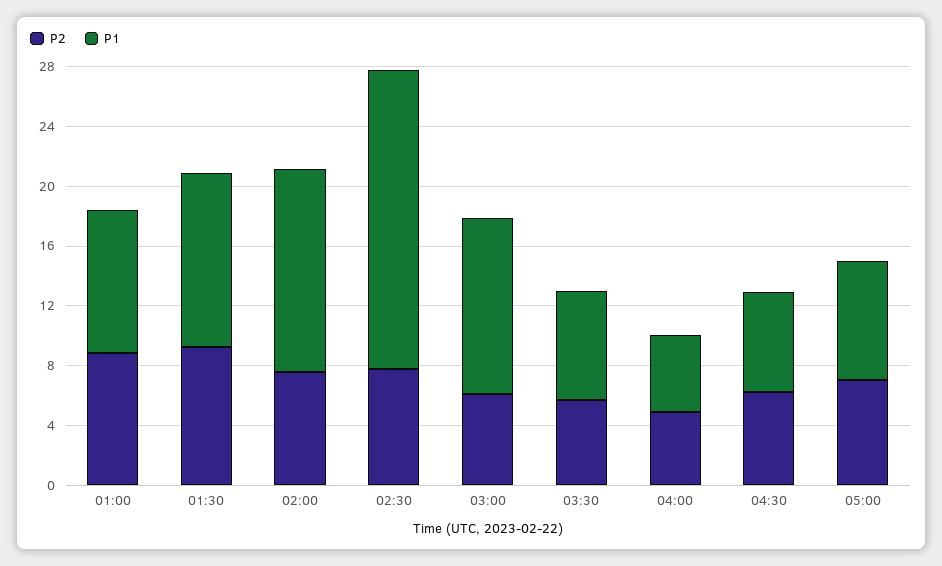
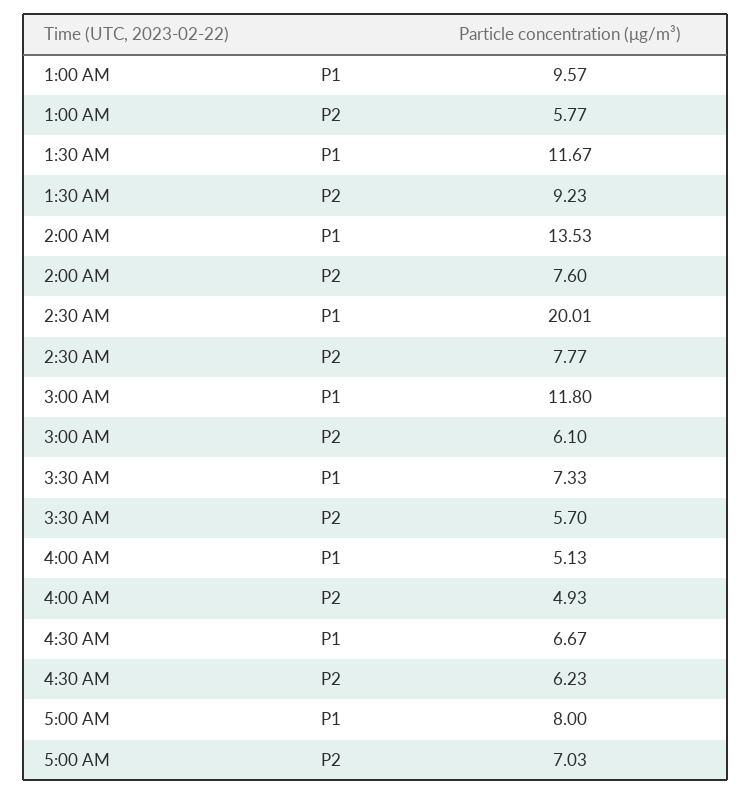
P2, 01:00: 9 -> 5.77

